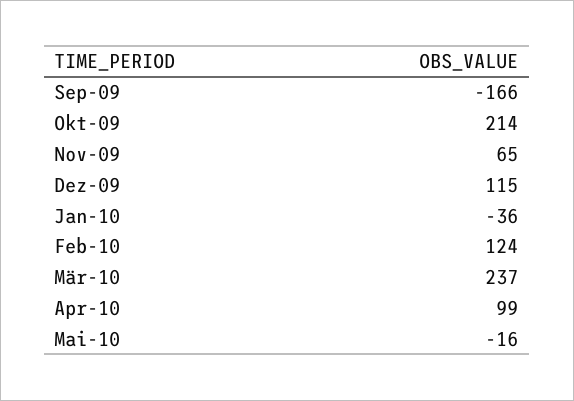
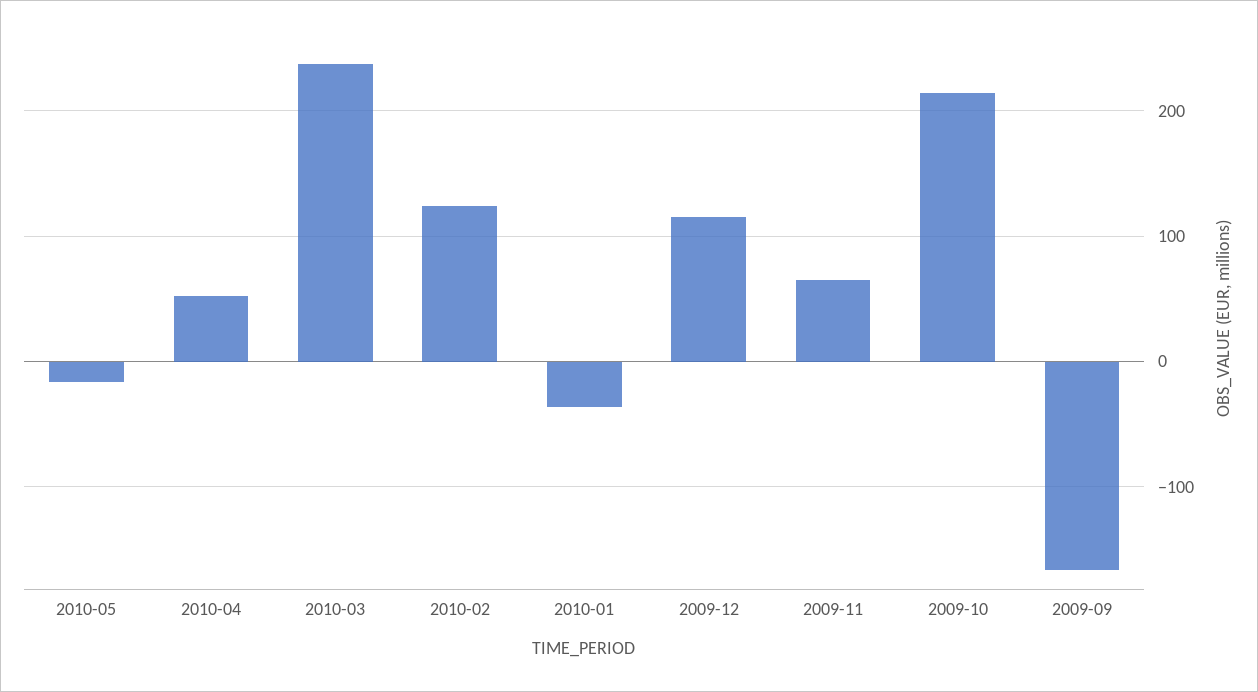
Apr-10: 99 -> 50

